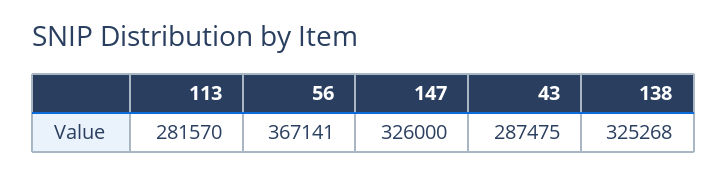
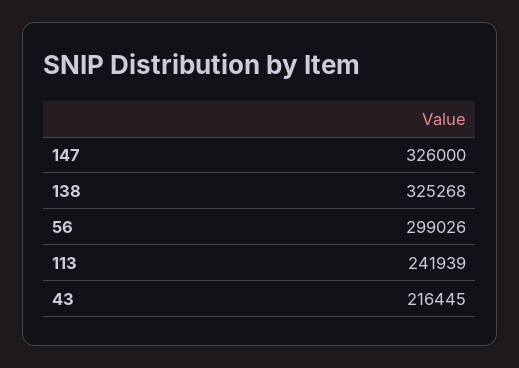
113: 281570 -> 241939
56: 367141 -> 299026
43: 287475 -> 216445

